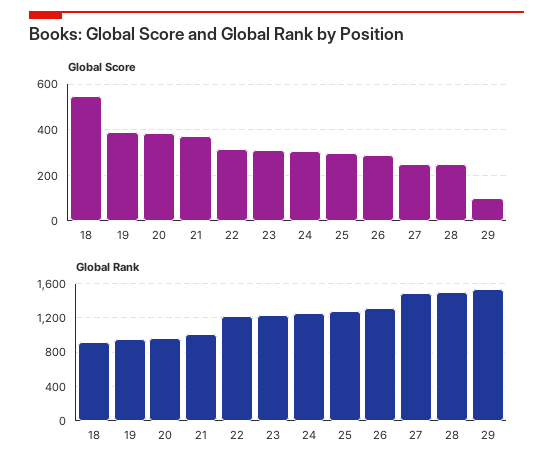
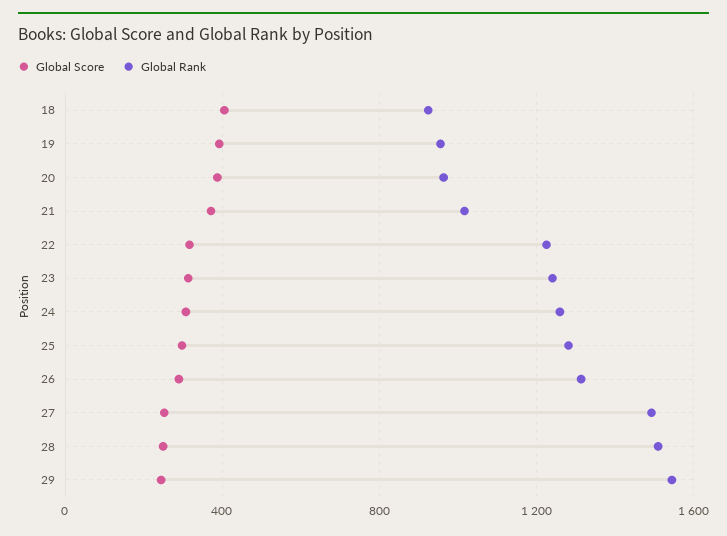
Global Score, 18: 550 -> 400
Global Score, 29: 100 -> 250

